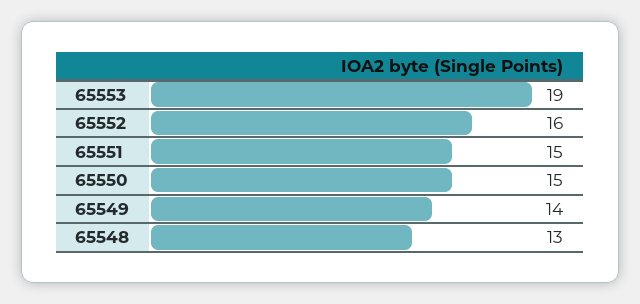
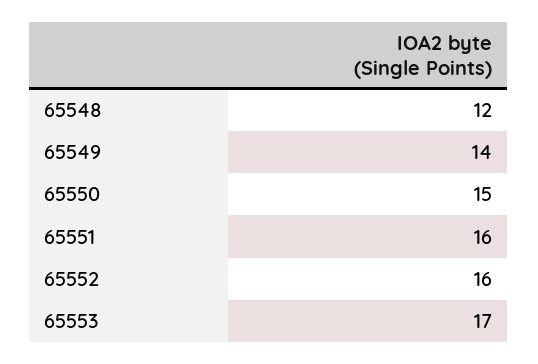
65553: 19 -> 17
65551: 15 -> 16
65548: 13 -> 12

